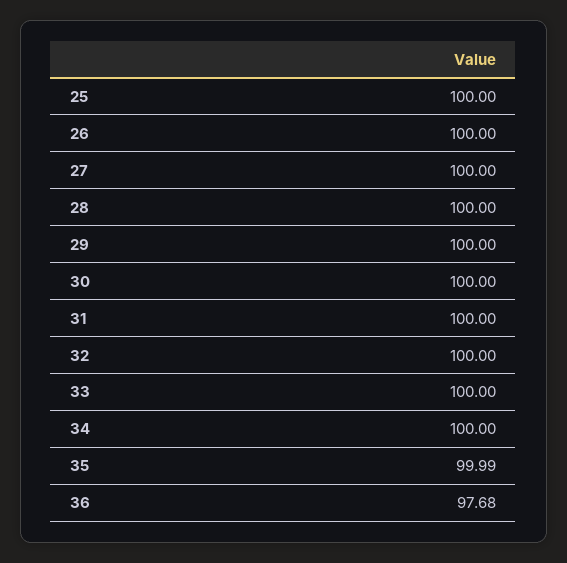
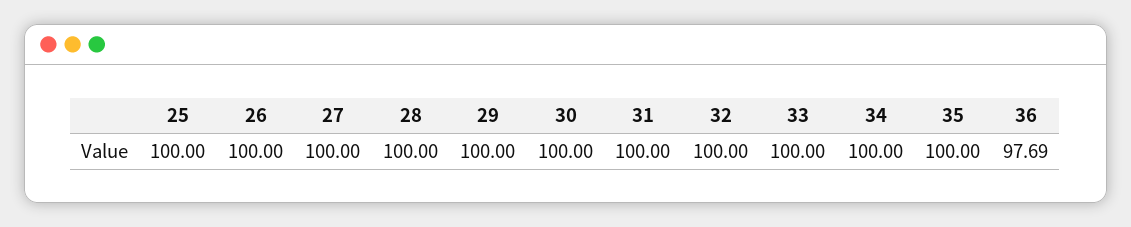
35: 99.99 -> 100
36: 97.68 -> 97.69

